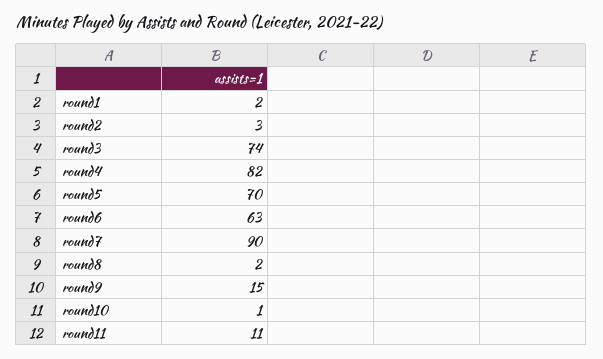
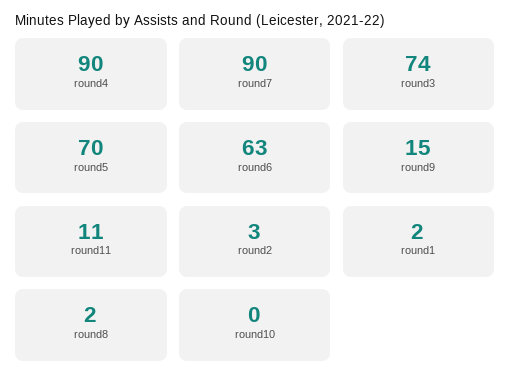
round4: 82 -> 90
round10: 1 -> 0

